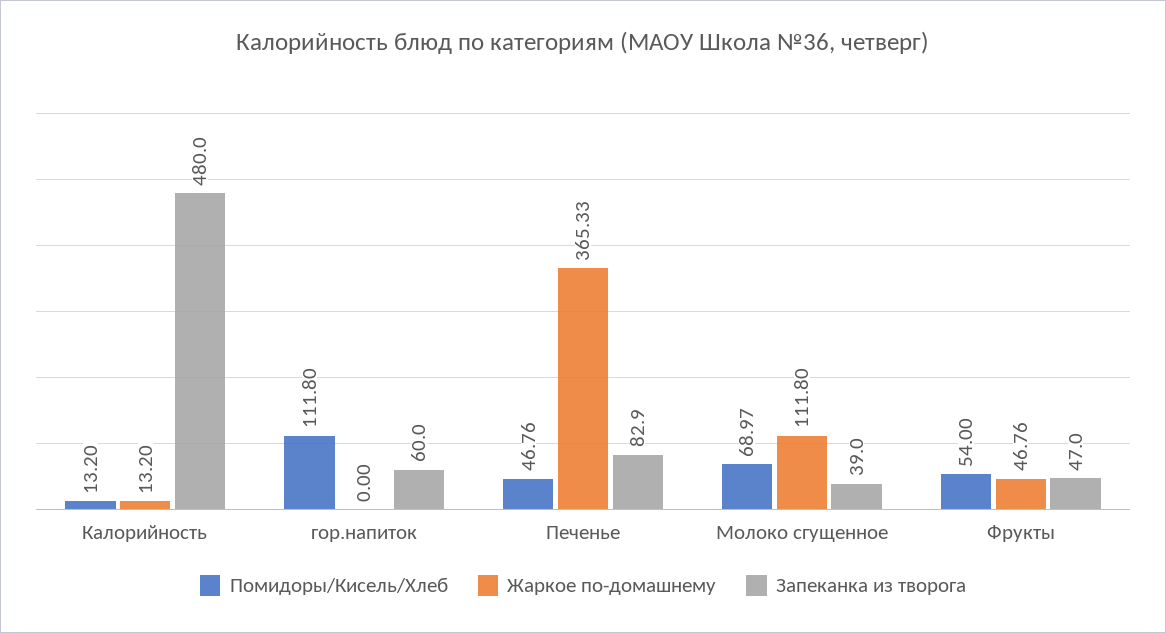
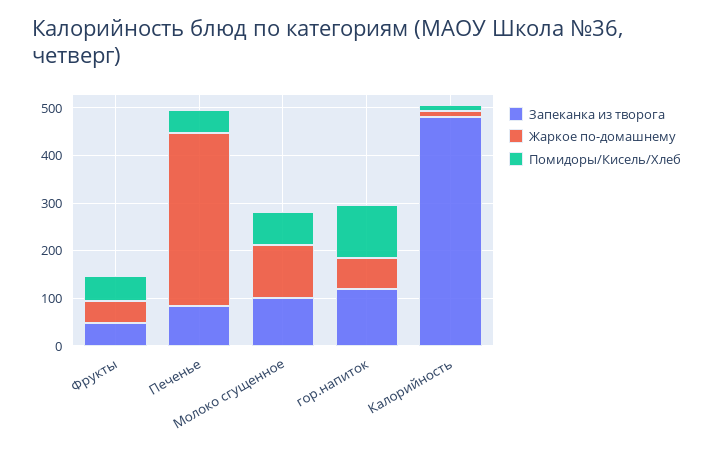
Жаркое по-домашнему, гор.напиток: 0 -> 60
Запеканка из творога, гор.напиток: 60 -> 120
Запеканка из творога, Молоко сгущенное: 39 -> 100

